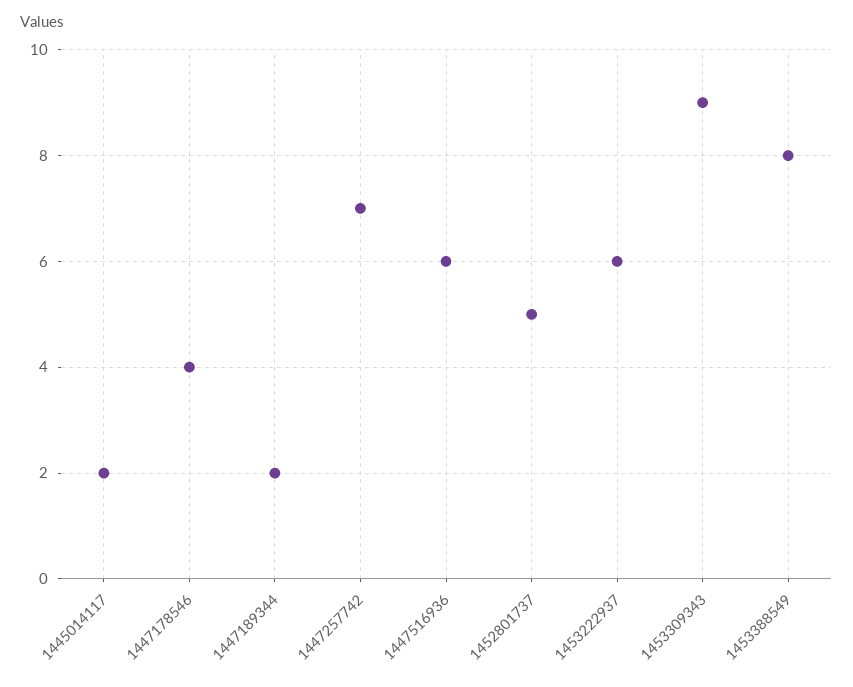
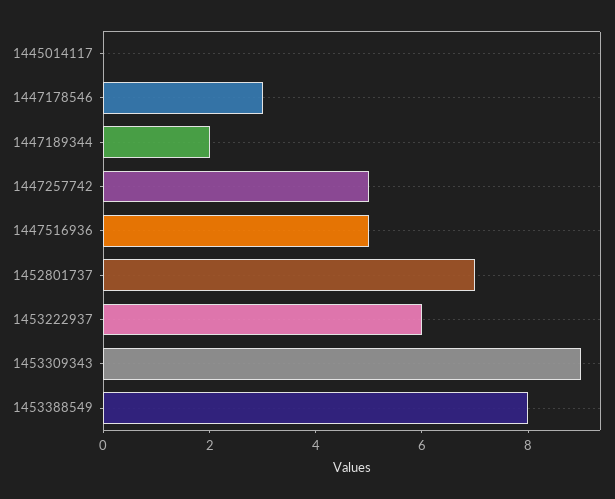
1445014117: 2 -> 0
1447178546: 4 -> 3
1447257742: 7 -> 5
1447516936: 6 -> 5
1452801737: 5 -> 7

